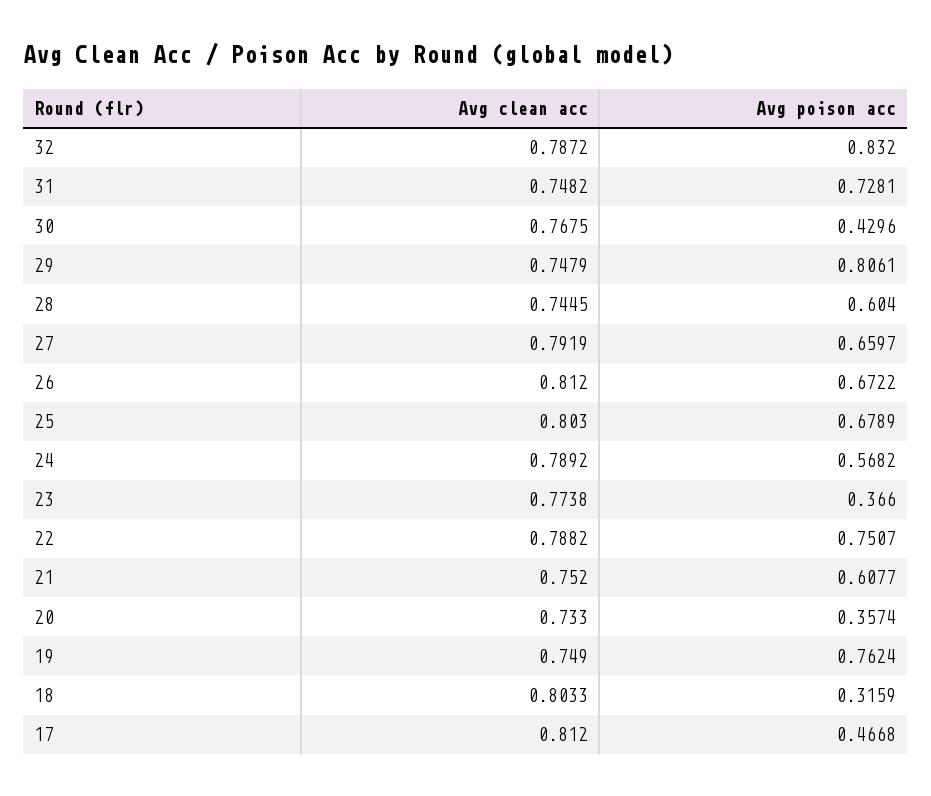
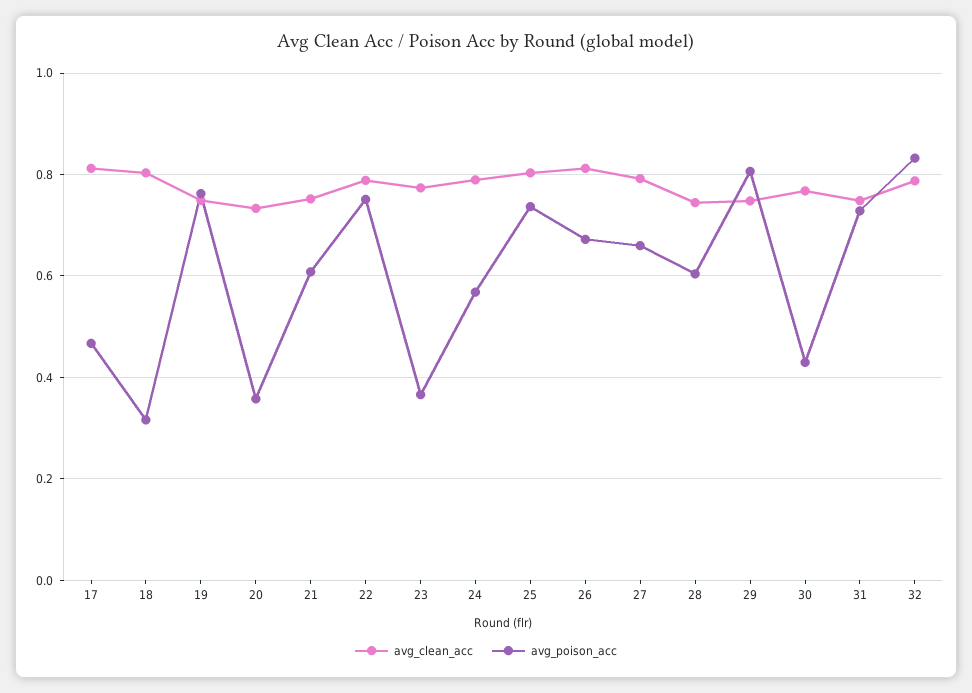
Avg poison acc, 25: 0.6789 -> 0.74

